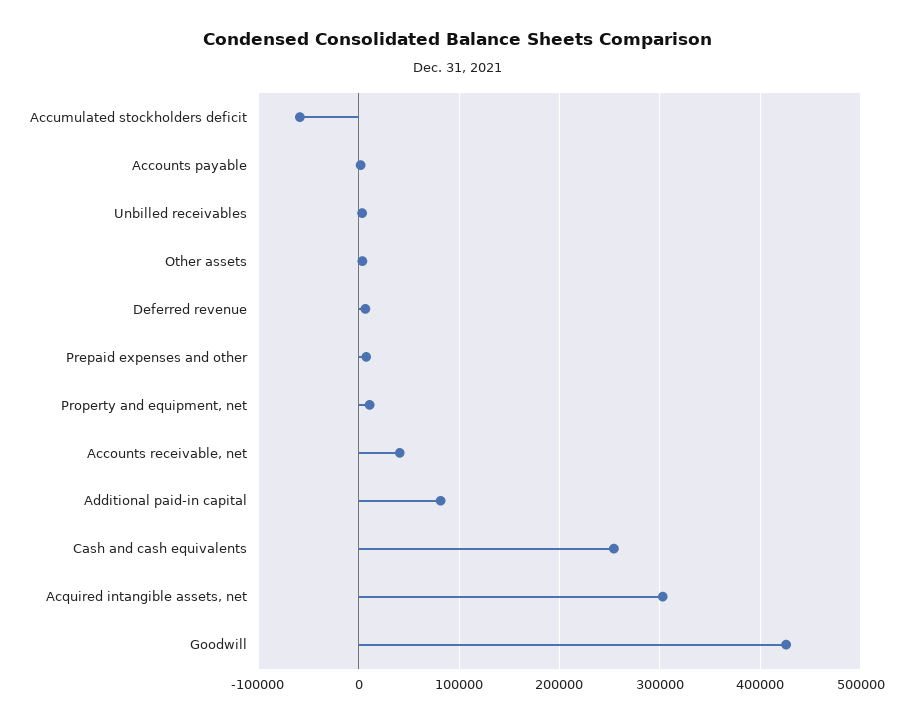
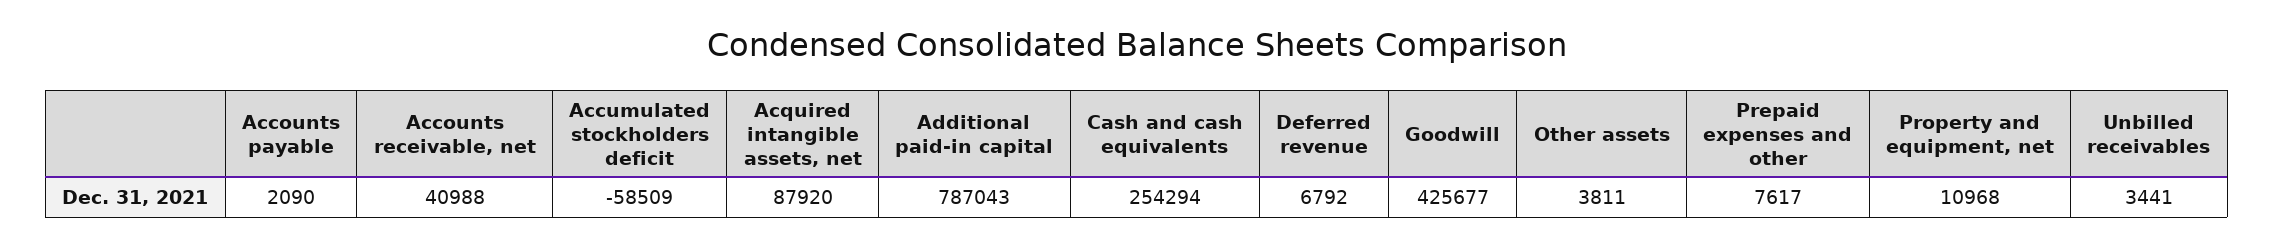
Additional paid-in capital: 80000 -> 787043
Acquired intangible assets, net: 300000 -> 87920

